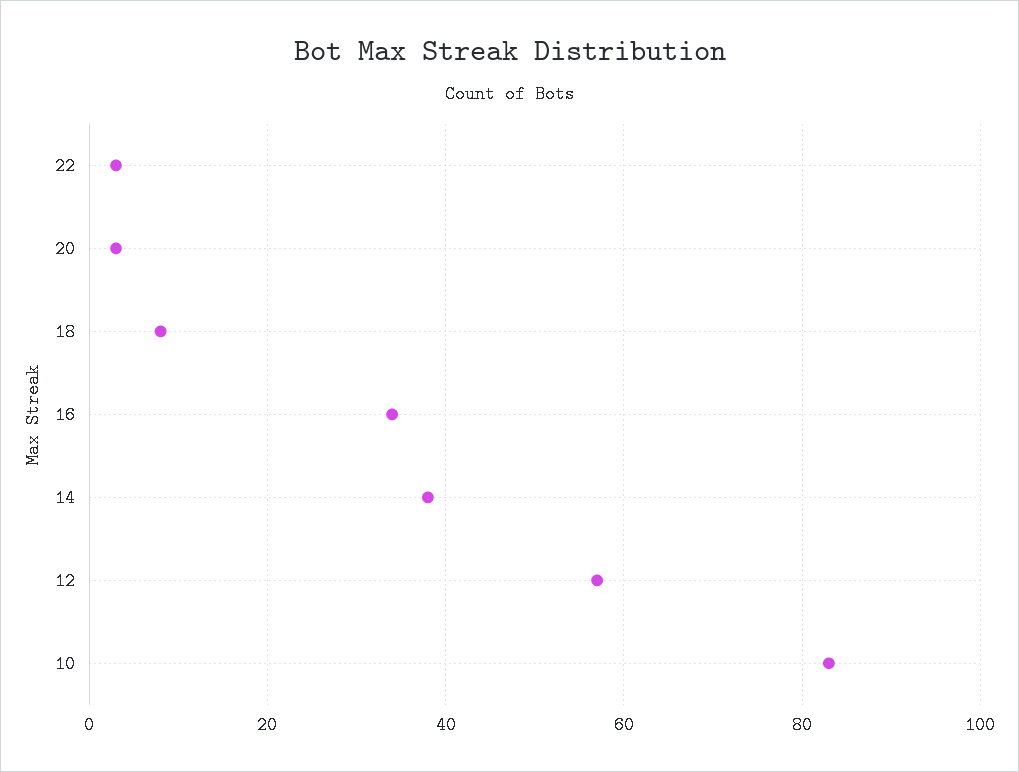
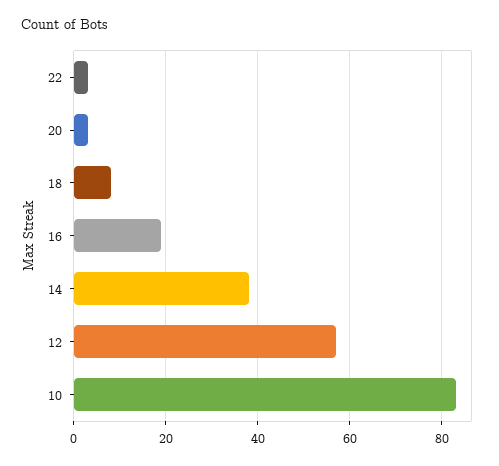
16: 35 -> 20

